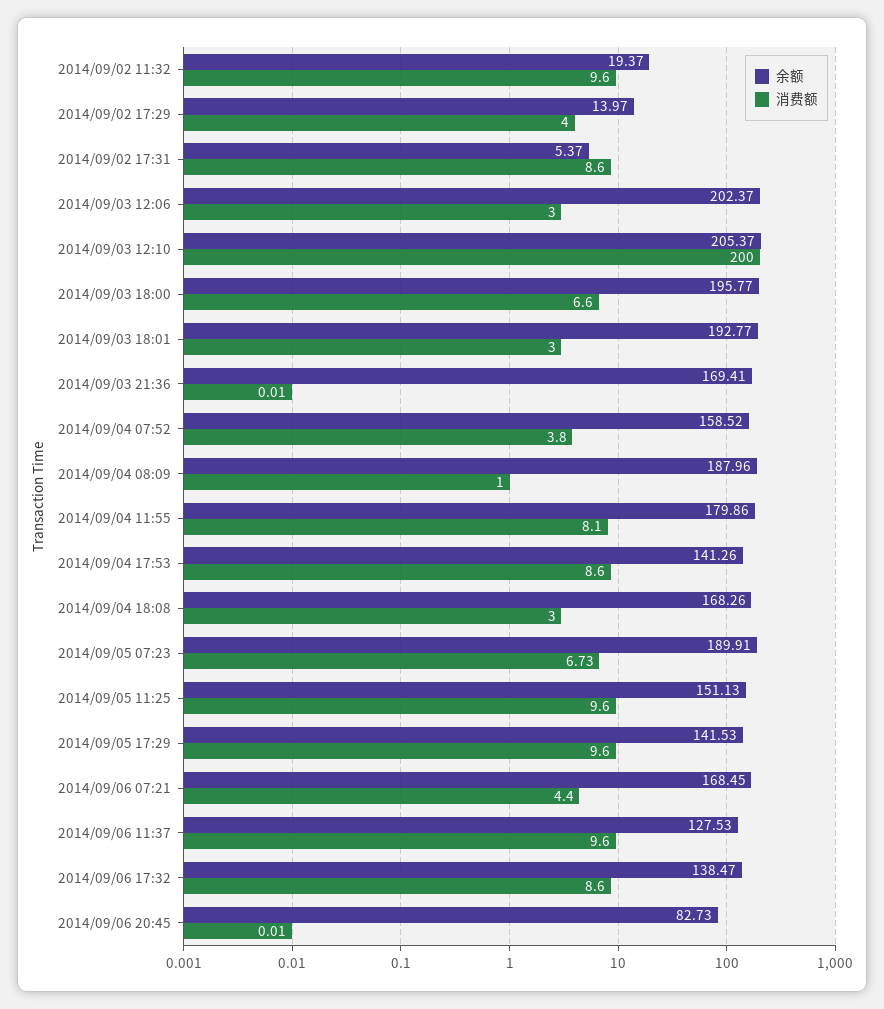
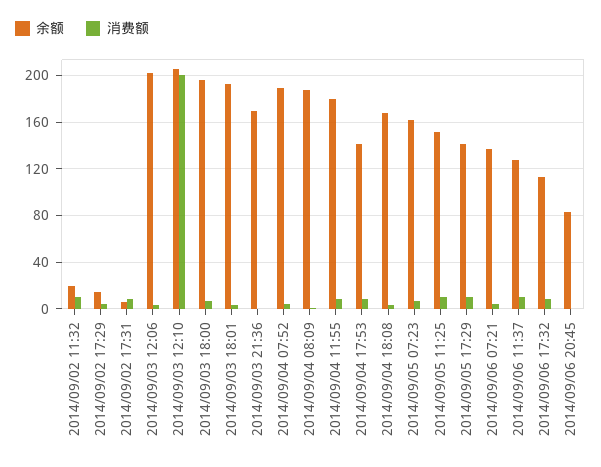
余额, 2014/09/04 07:52: 158.52 -> 190
余额, 2014/09/05 07:23: 189.91 -> 160
余额, 2014/09/06 07:21: 168.45 -> 140
余额, 2014/09/06 17:32: 138.47 -> 110

